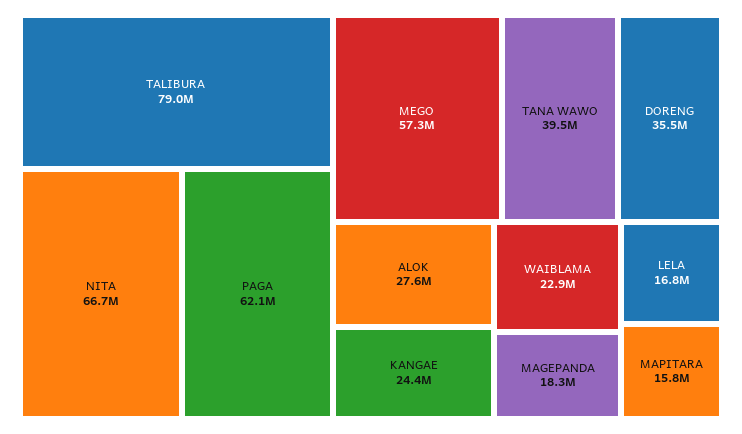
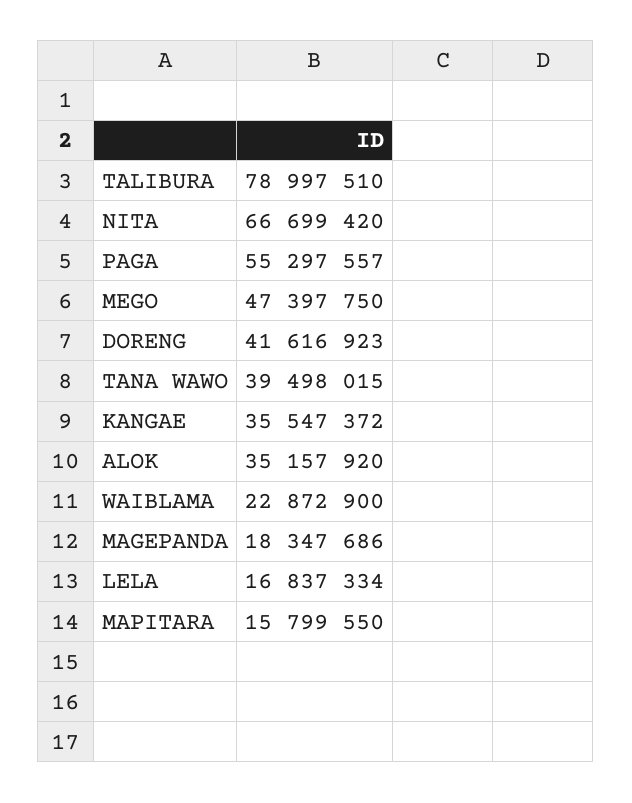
PAGA: 62100000 -> 55297557
MEGO: 57300000 -> 47397750
DORENG: 35500000 -> 41616923
ALOK: 27600000 -> 35157920
KANGAE: 24400000 -> 35547372

